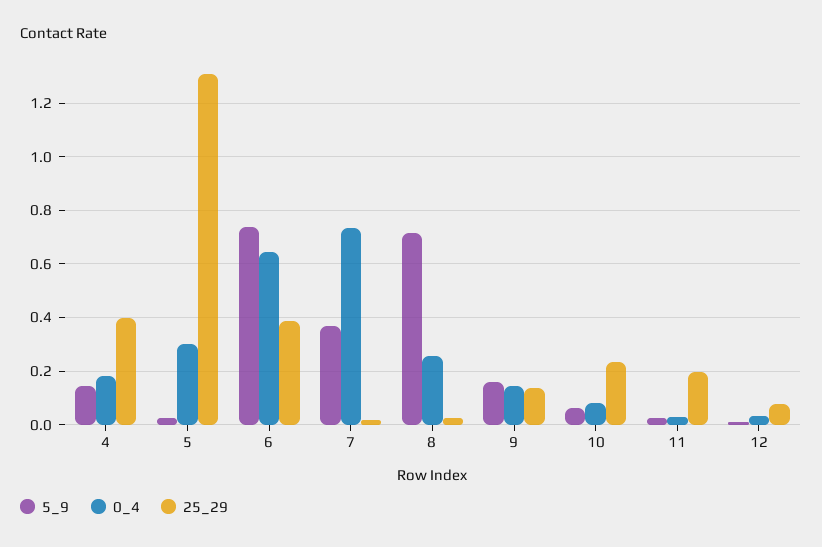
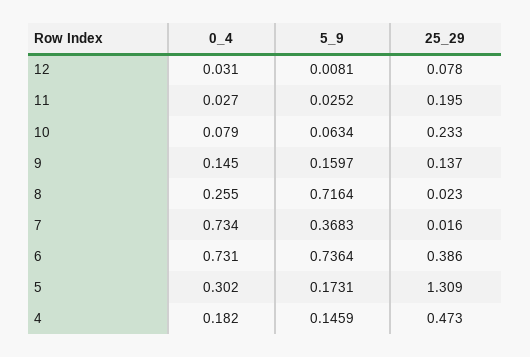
25_29, 4: 0.4 -> 0.473
5_9, 5: 0.025 -> 0.1731
0_4, 6: 0.65 -> 0.731

